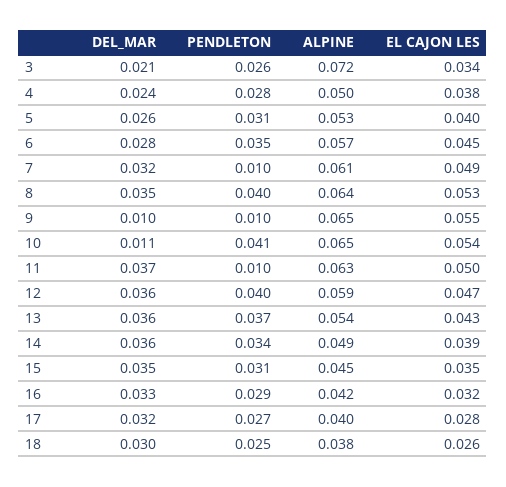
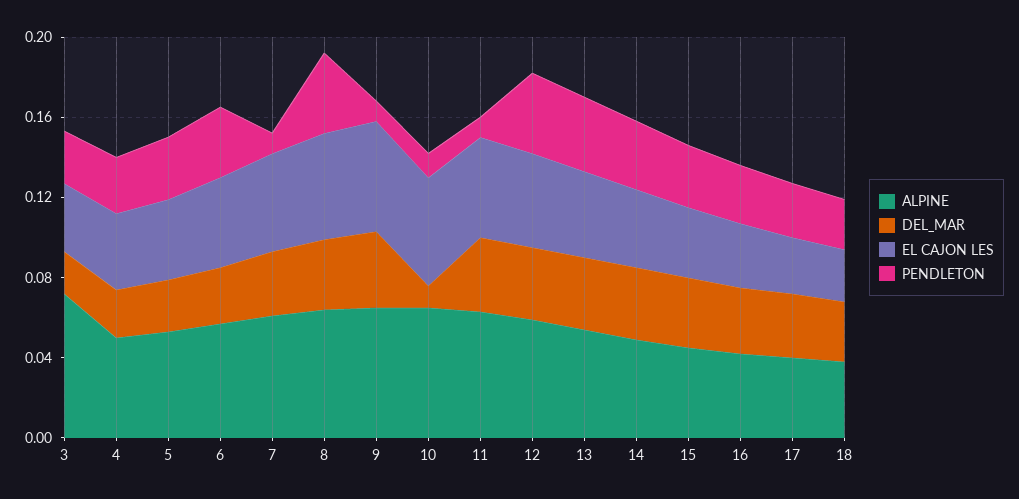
DEL_MAR, 9: 0.01 -> 0.04
PENDLETON, 10: 0.041 -> 0.01

